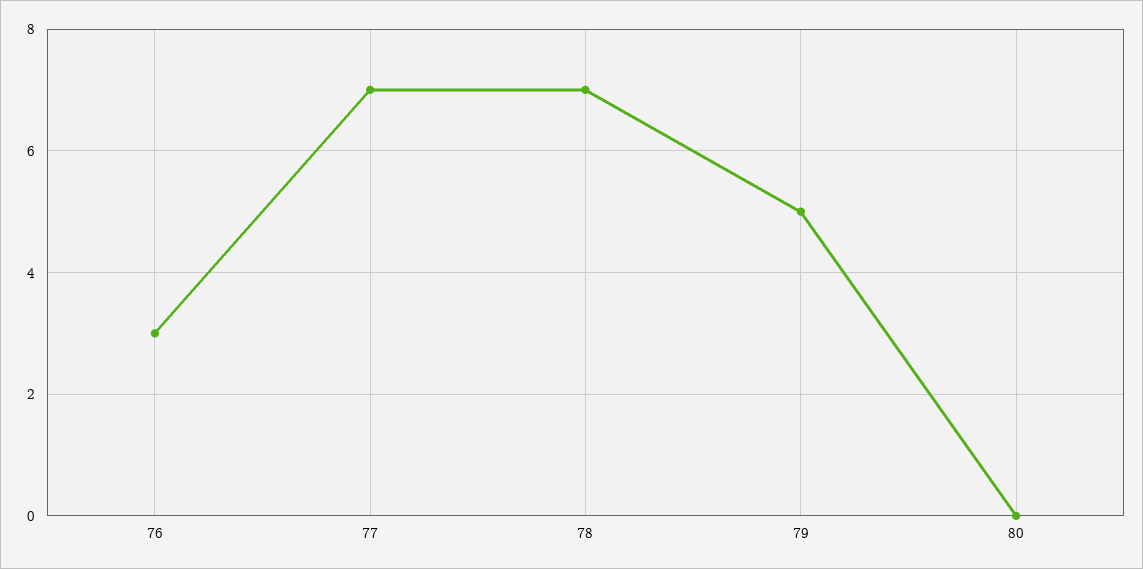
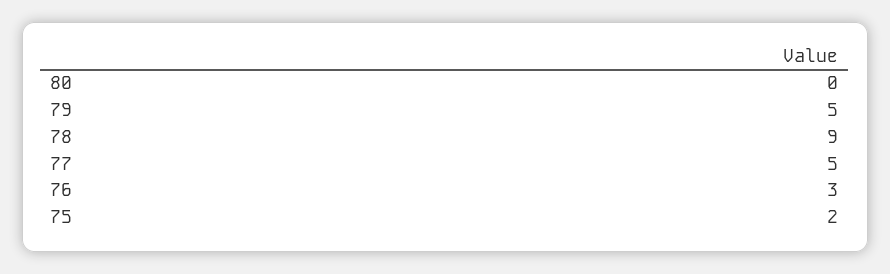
77: 7 -> 5
78: 7 -> 9
75: none -> 2

